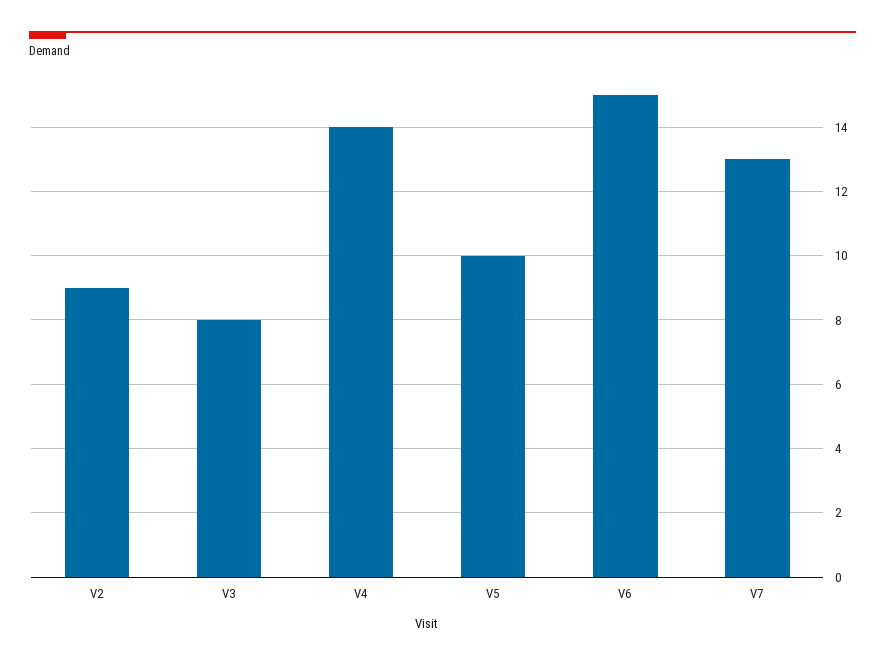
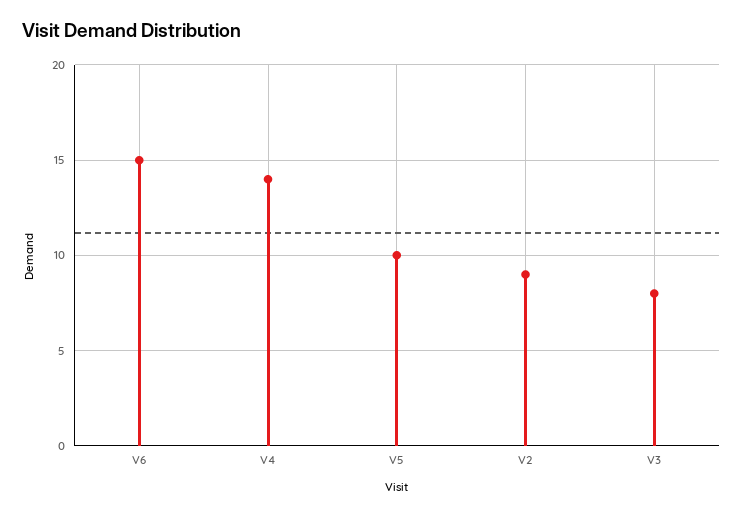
V7: 13 -> none

